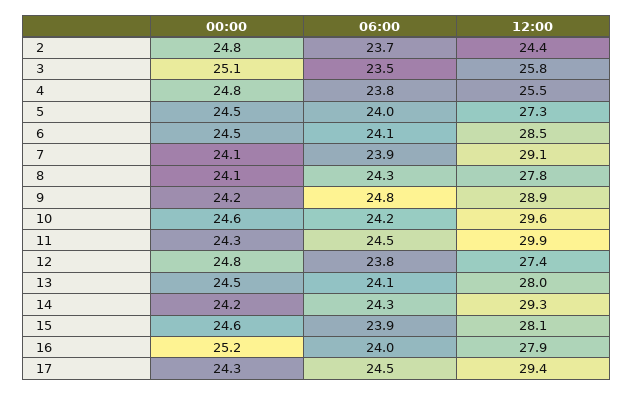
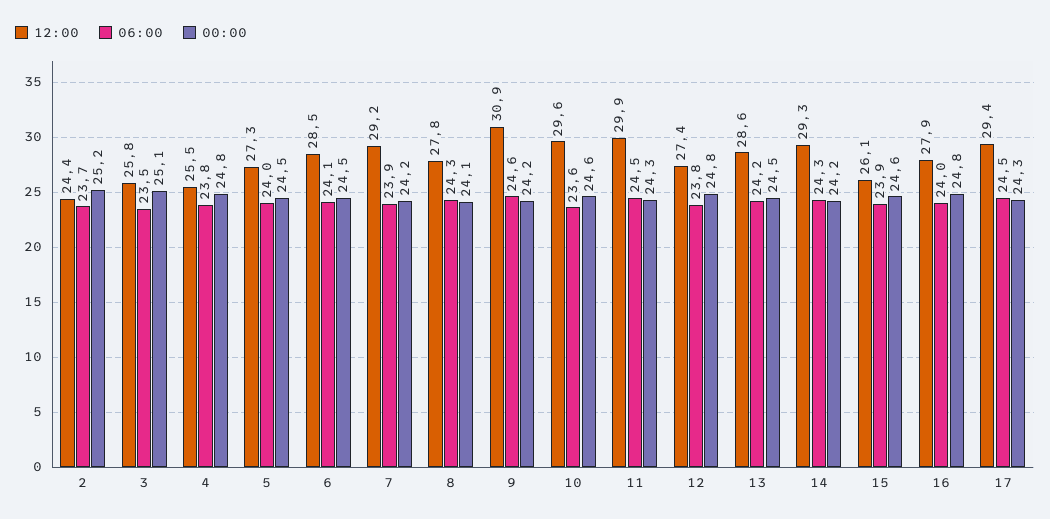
00:00, 2: 24.8 -> 25.2
00:00, 7: 24.1 -> 24.2
12:00, 7: 29.1 -> 29.2
06:00, 9: 24.8 -> 24.6
12:00, 9: 28.9 -> 30.9
06:00, 10: 24.2 -> 23.6
06:00, 13: 24.1 -> 24.2
12:00, 13: 28 -> 28.6
12:00, 15: 28.1 -> 26.1
00:00, 16: 25.2 -> 24.8

